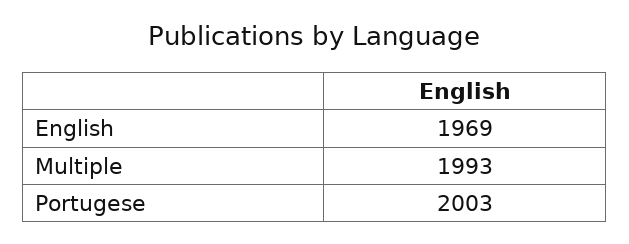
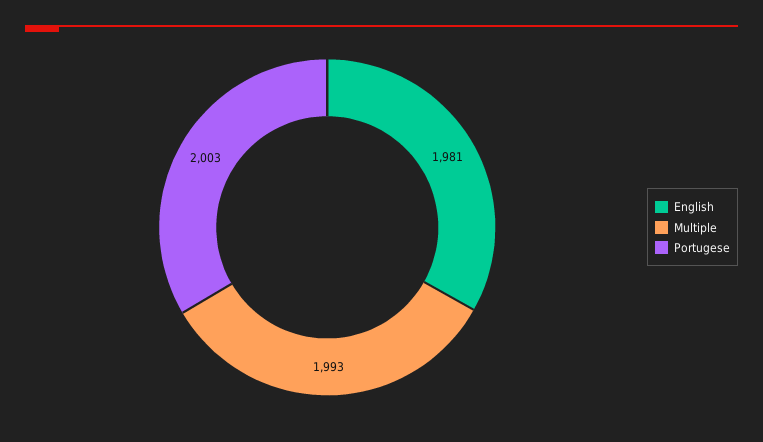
English: 1969 -> 1981

